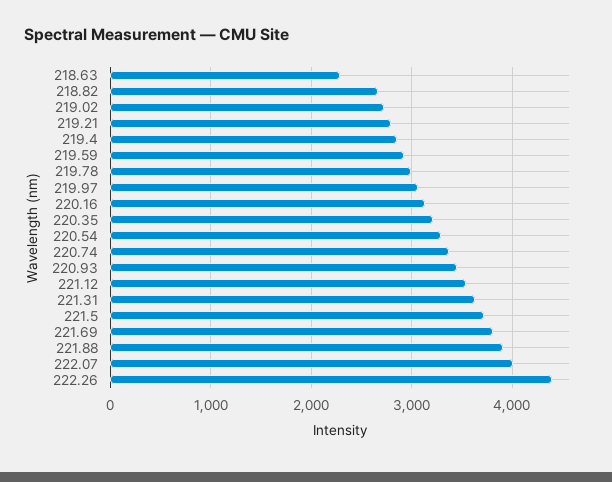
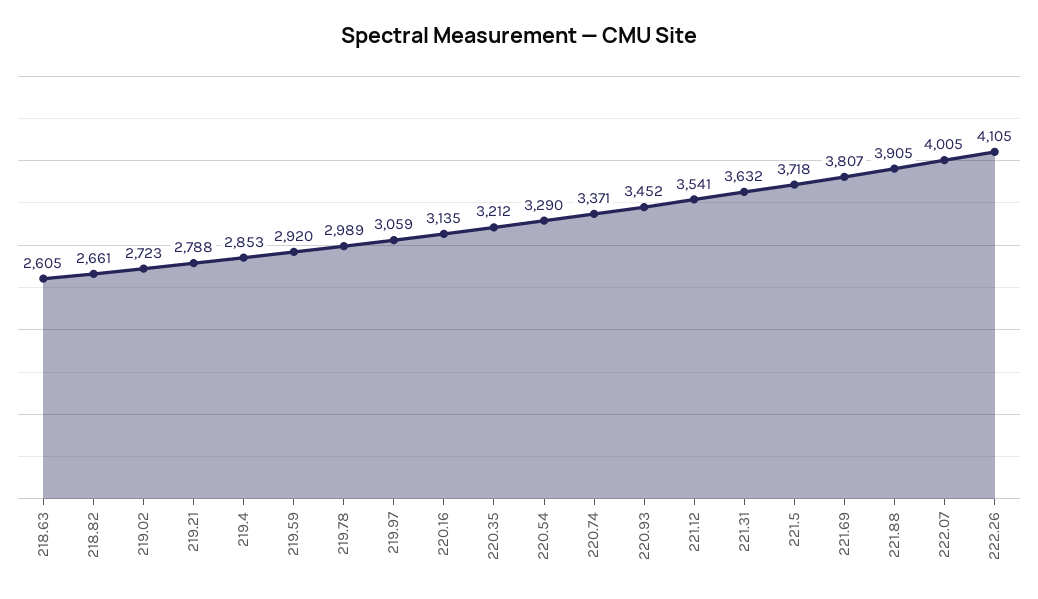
218.63: 2300 -> 2605
222.26: 4400 -> 4105

